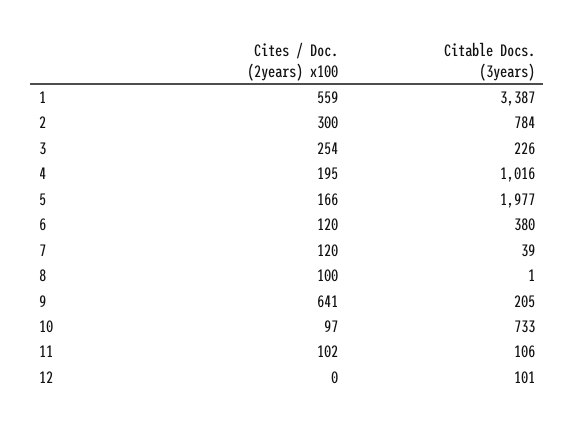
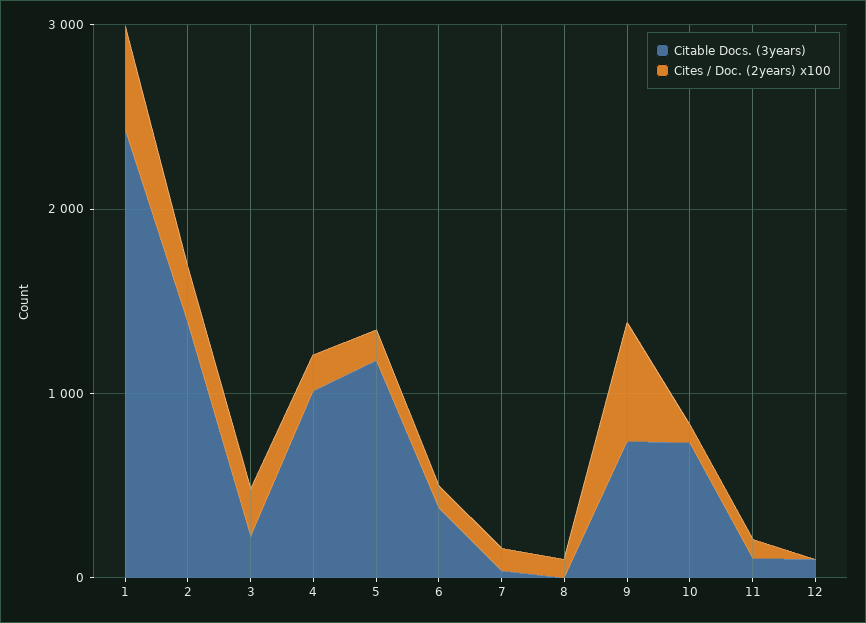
Citable Docs. (3years), 1: 3387 -> 2400
Citable Docs. (3years), 2: 784 -> 1400
Citable Docs. (3years), 5: 1977 -> 1200
Citable Docs. (3years), 9: 205 -> 800

